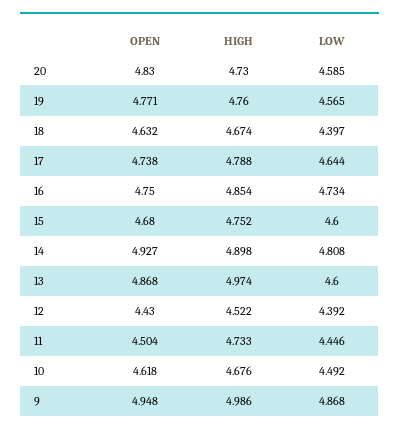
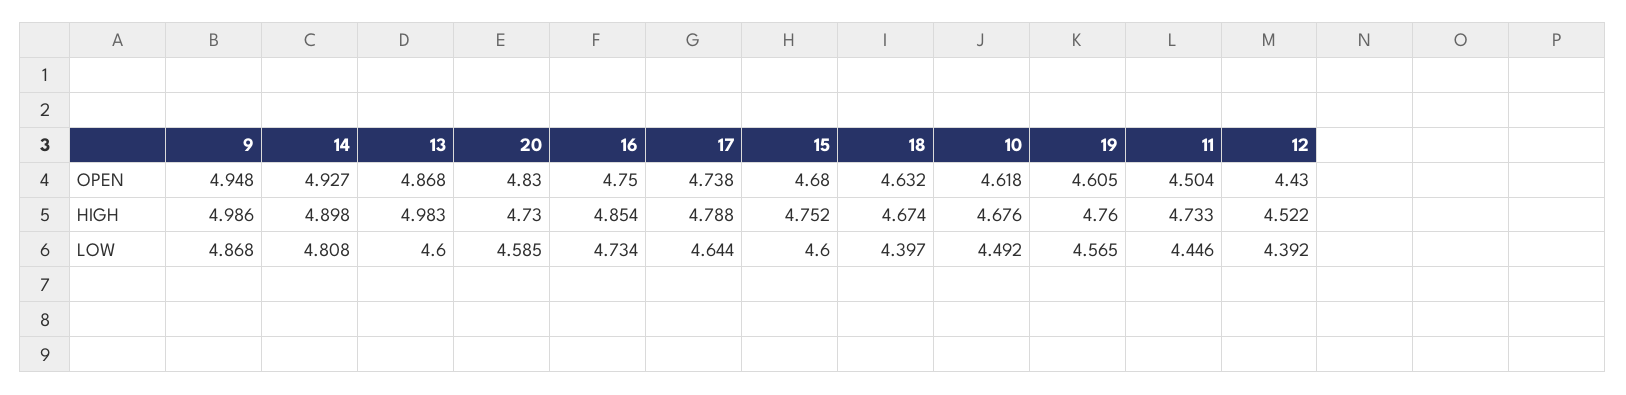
OPEN, 19: 4.771 -> 4.605
HIGH, 13: 4.974 -> 4.983

